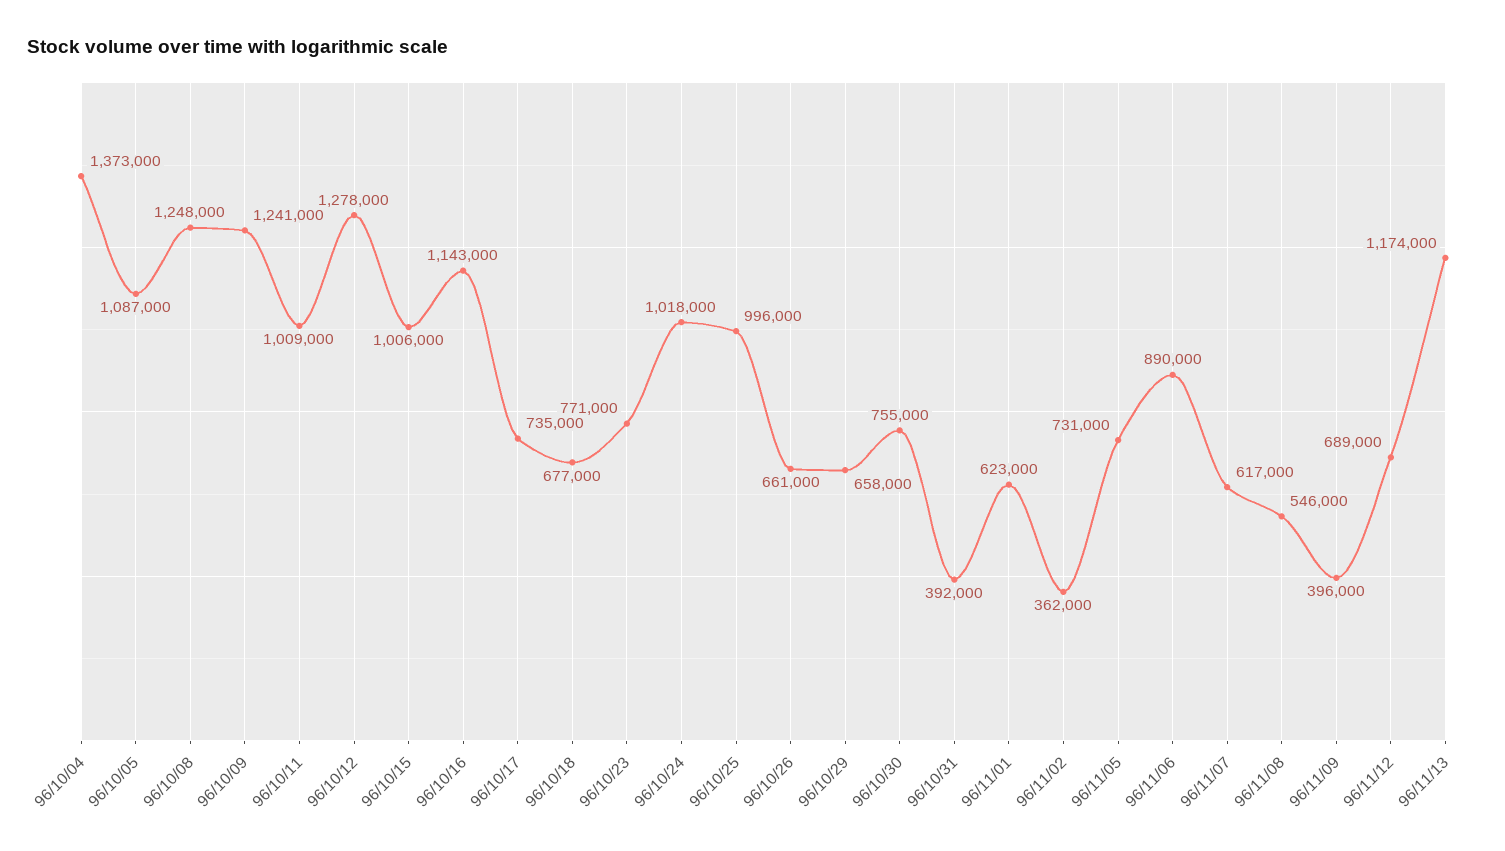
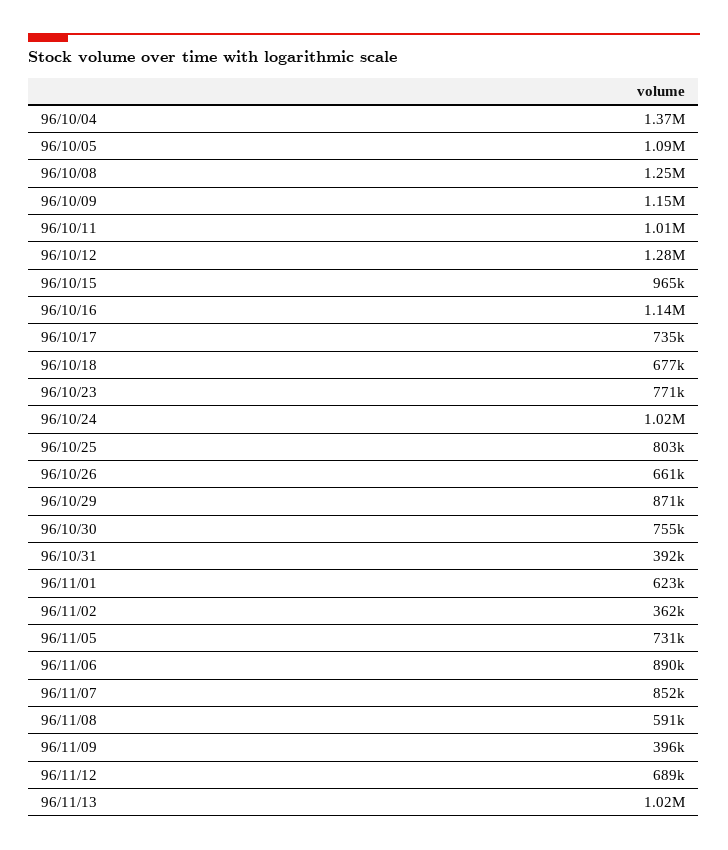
96/10/09: 1241000 -> 1150000
96/10/15: 1006000 -> 965000
96/10/25: 996000 -> 803000
96/10/29: 658000 -> 871000
96/11/07: 617000 -> 852000
96/11/08: 546000 -> 591000
96/11/13: 1174000 -> 1020000

